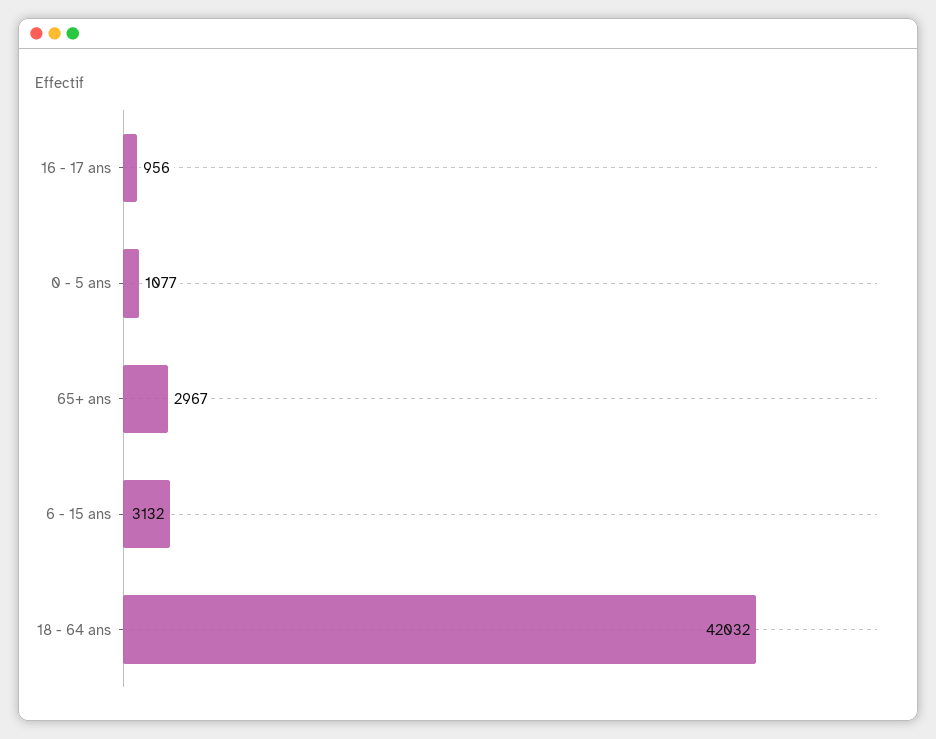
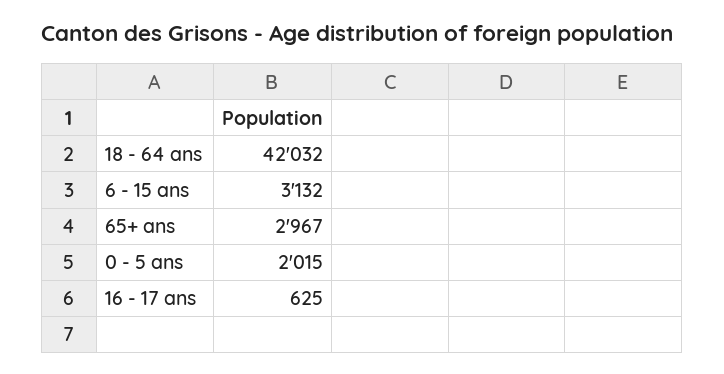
16 - 17 ans: 956 -> 625
0 - 5 ans: 1077 -> 2015

